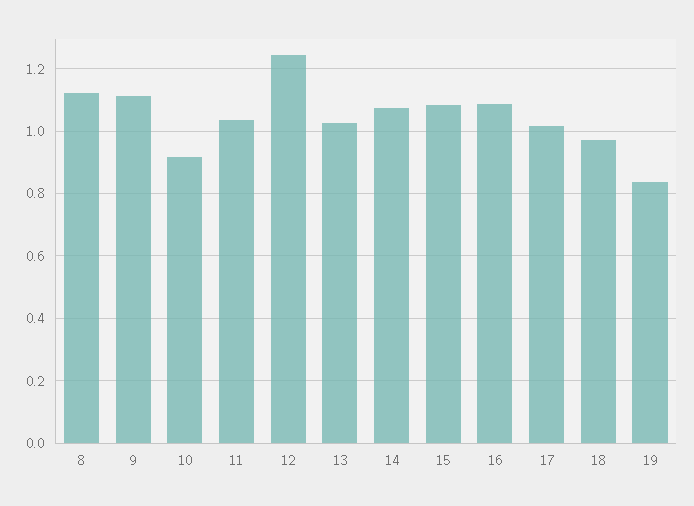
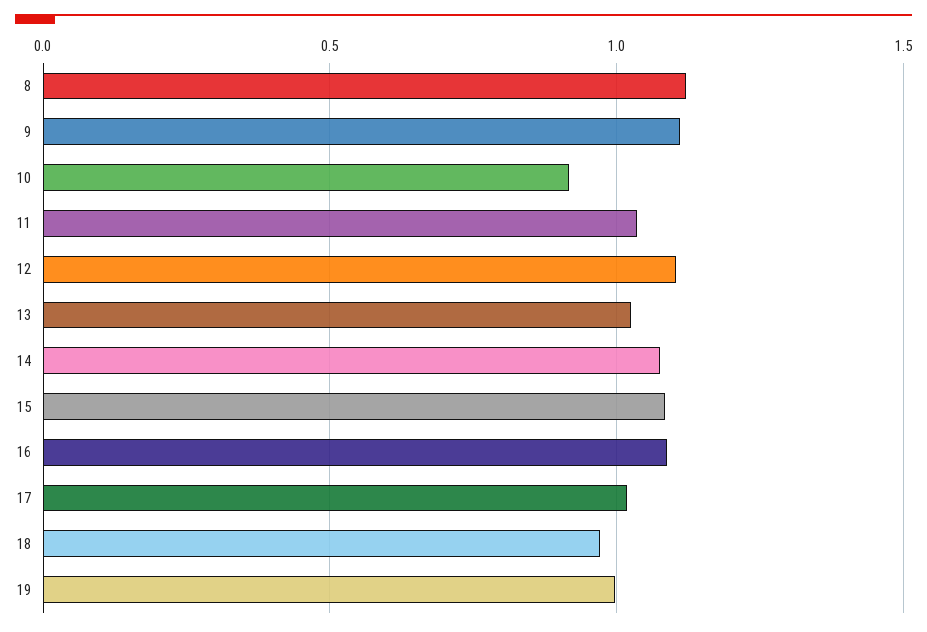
12: 1.24 -> 1.1
19: 0.84 -> 1

